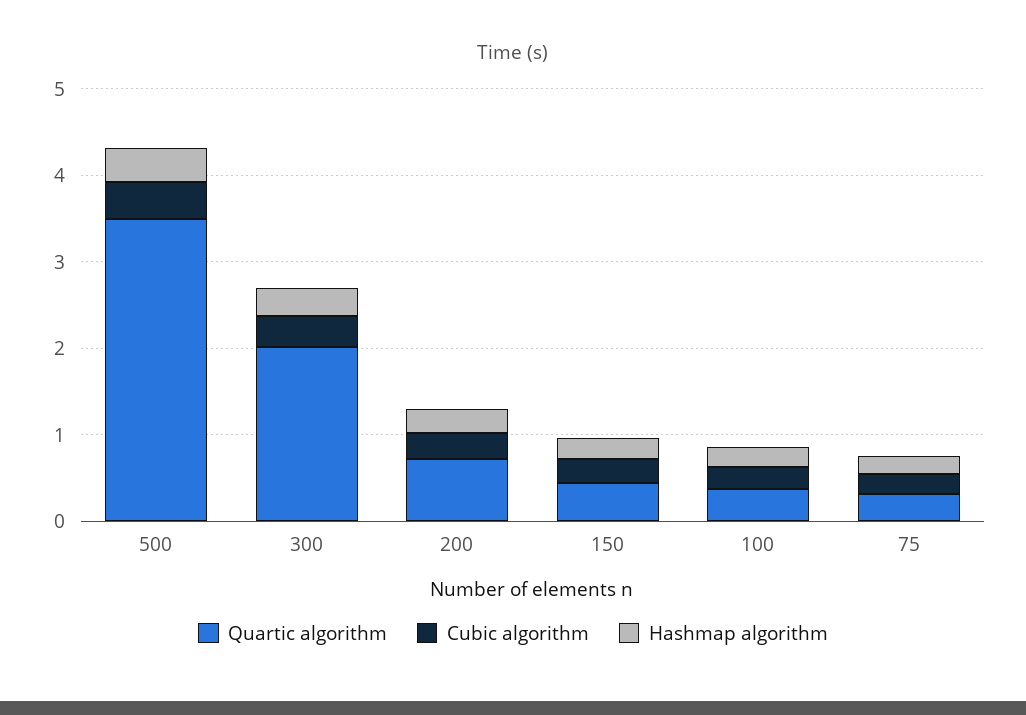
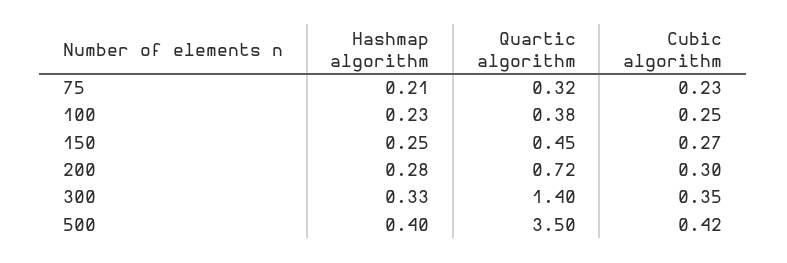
Quartic algorithm, 300: 2 -> 1.4

